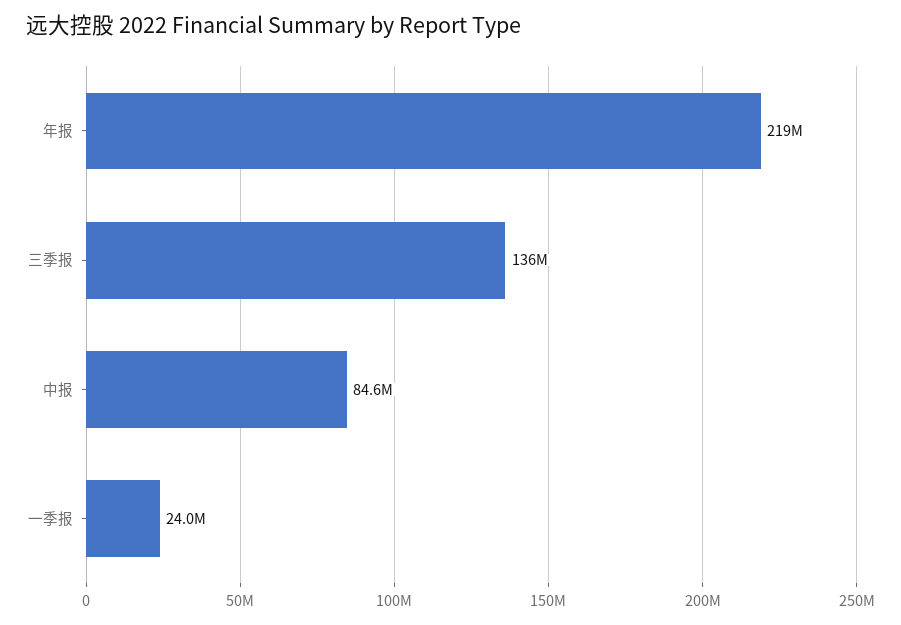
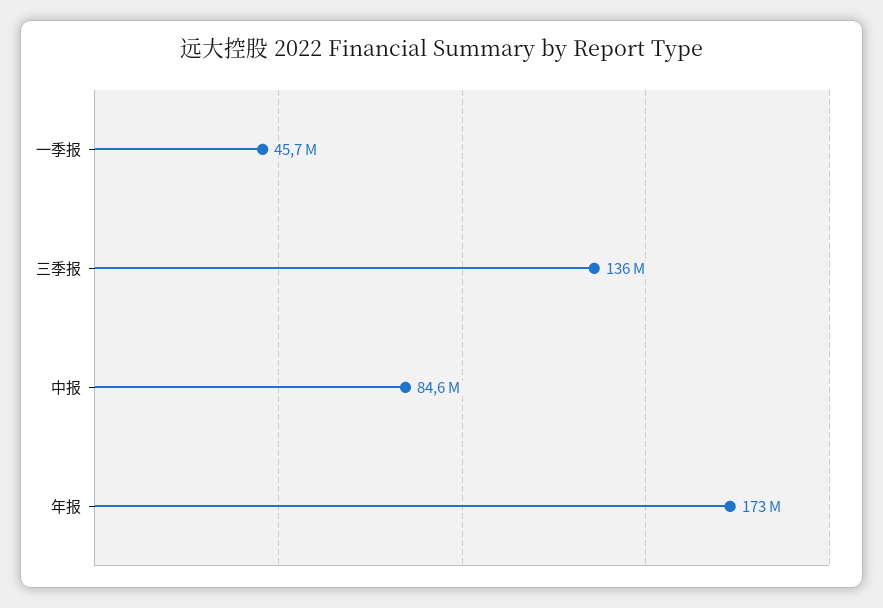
年报: 219000000 -> 173000000
一季报: 24000000 -> 45700000

